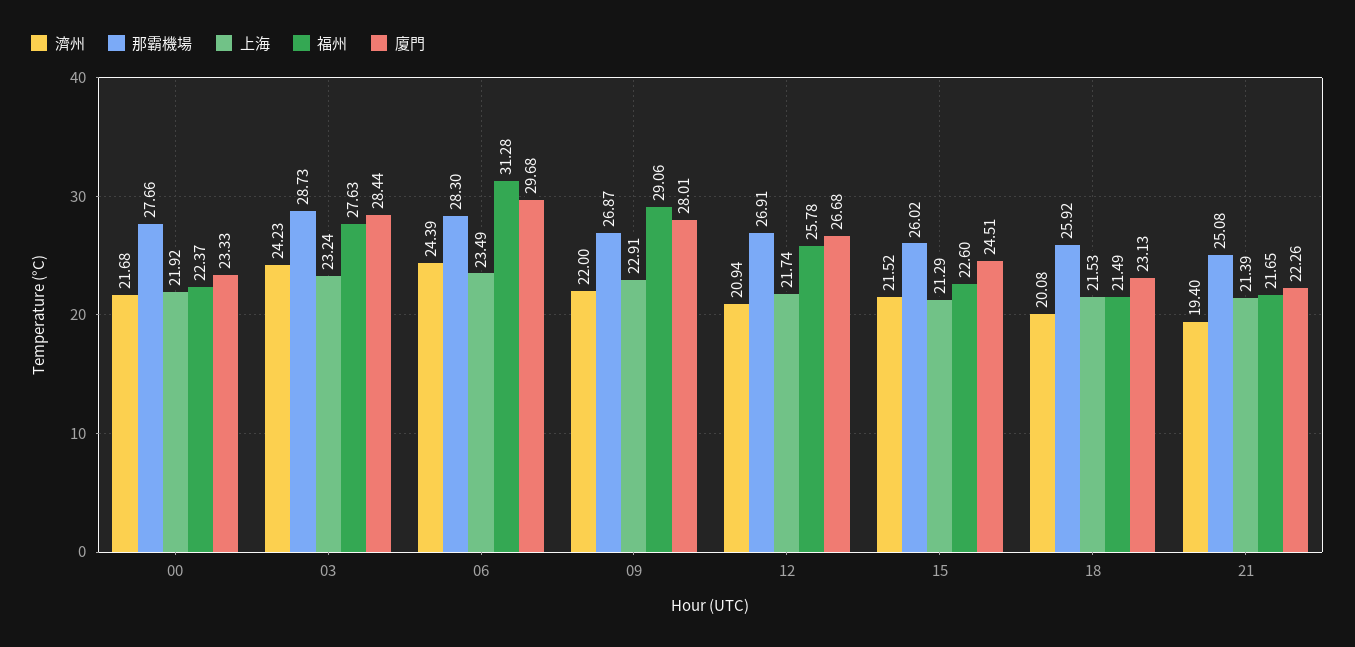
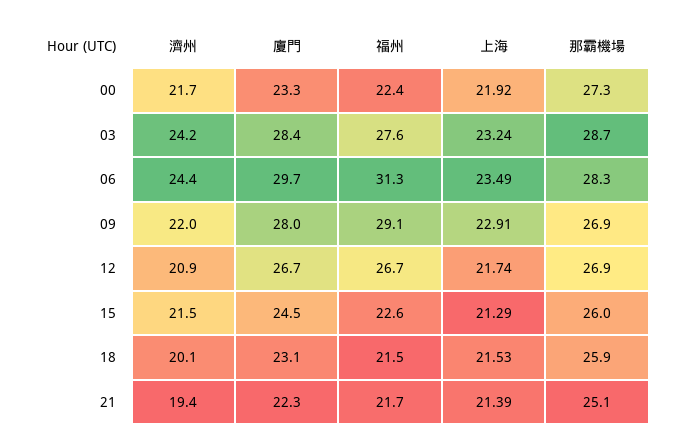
那霸機場, 00: 27.66 -> 27.3
福州, 12: 25.78 -> 26.7

